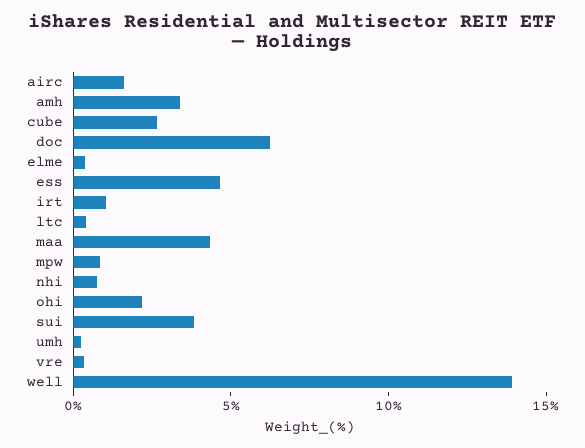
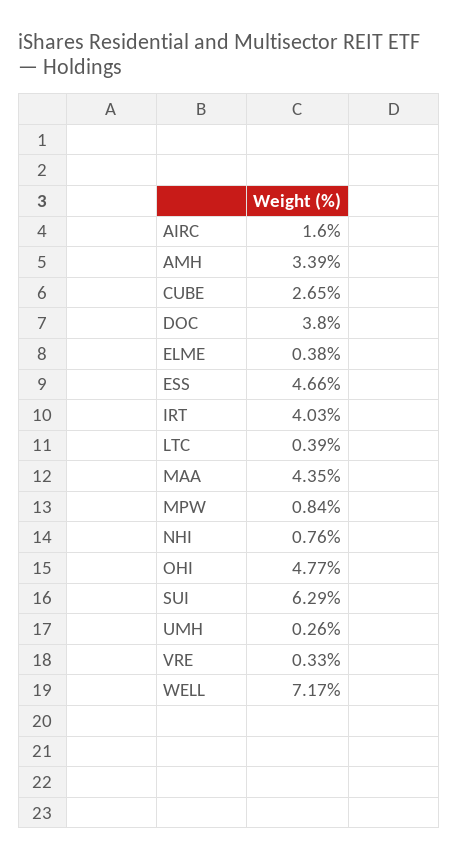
doc: 6 -> 3.8
irt: 1 -> 4.03
ohi: 2 -> 4.77
sui: 4 -> 6.29
well: 14 -> 7.17

